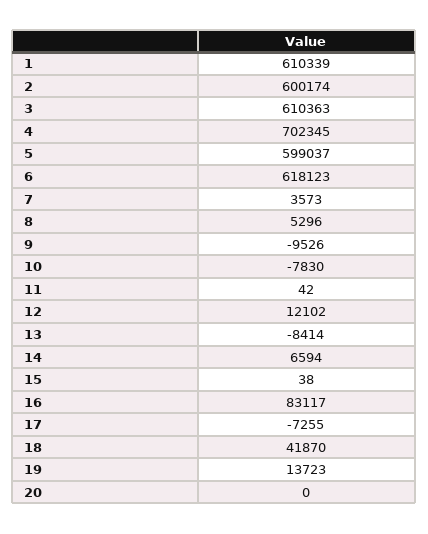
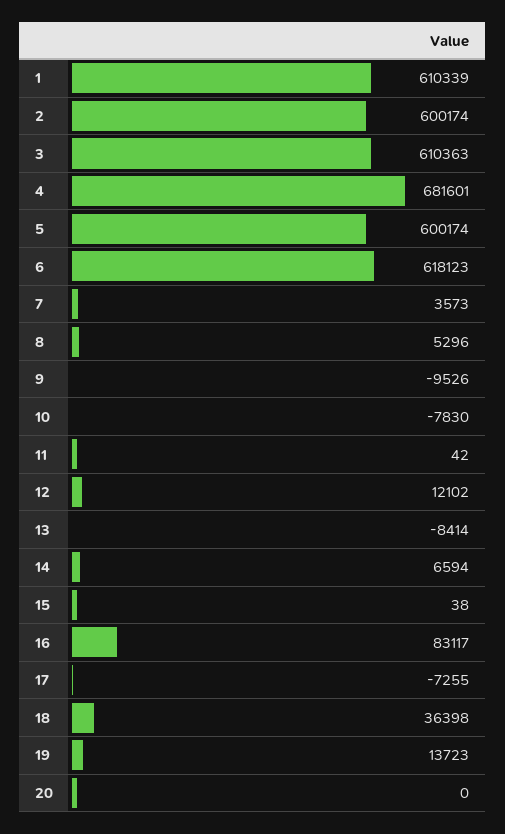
4: 702345 -> 681601
5: 599037 -> 600174
18: 41870 -> 36398

